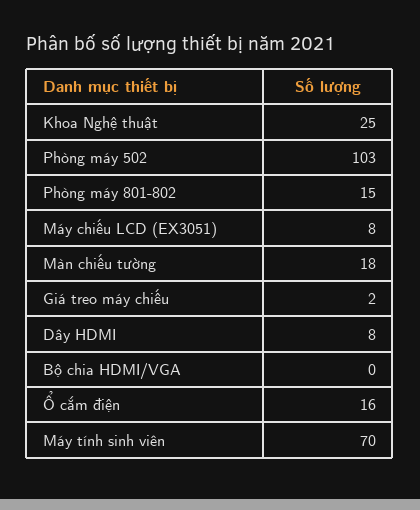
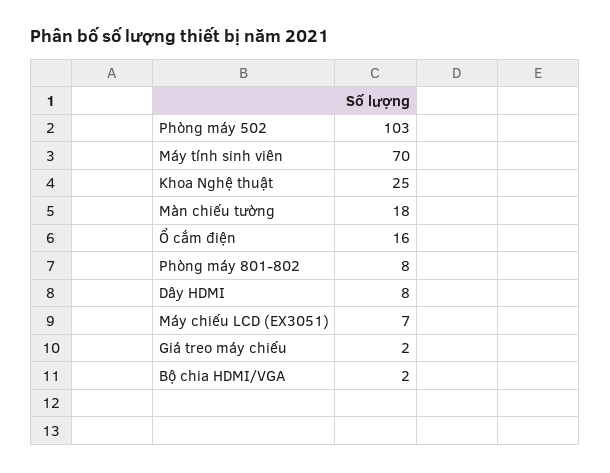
Phòng máy 801-802: 15 -> 8
Máy chiếu LCD (EX3051): 8 -> 7
Bộ chia HDMI/VGA: 0 -> 2

